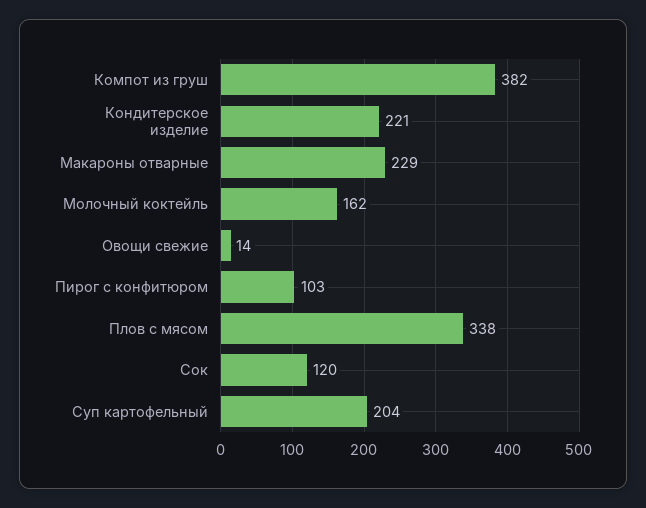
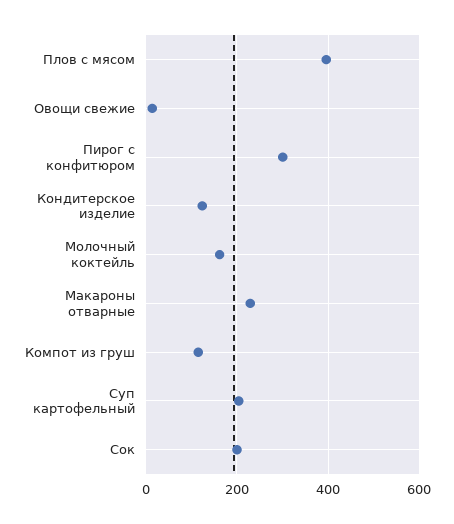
Компот из груш: 382 -> 120
Кондитерское изделие: 221 -> 120
Пирог с конфитюром: 103 -> 300
Плов с мясом: 338 -> 400
Сок: 120 -> 200

